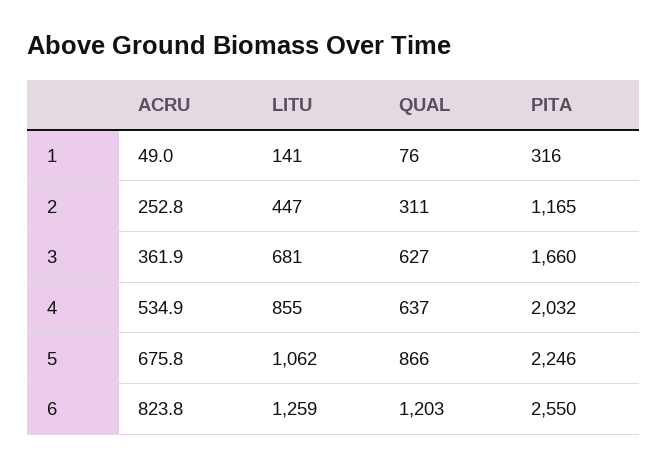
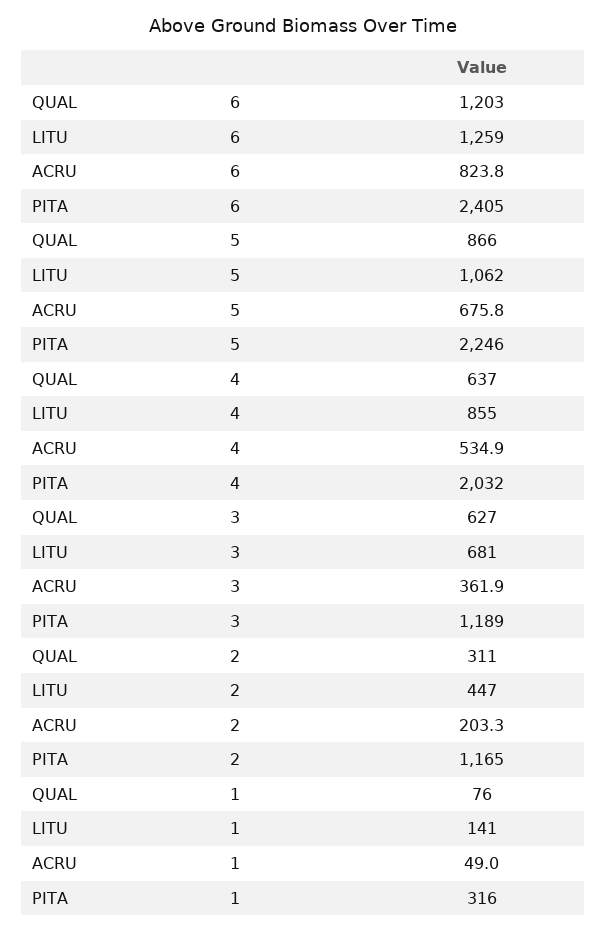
ACRU, 2: 252.8 -> 203.3
PITA, 3: 1660 -> 1189
PITA, 6: 2550 -> 2405

